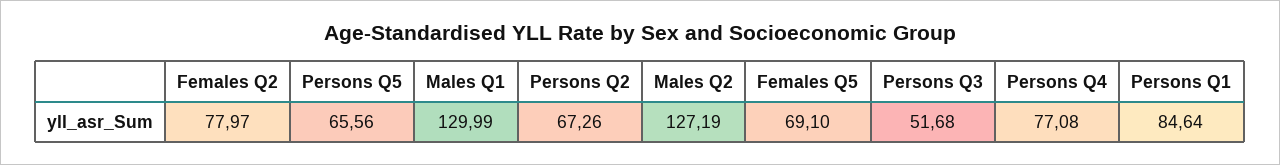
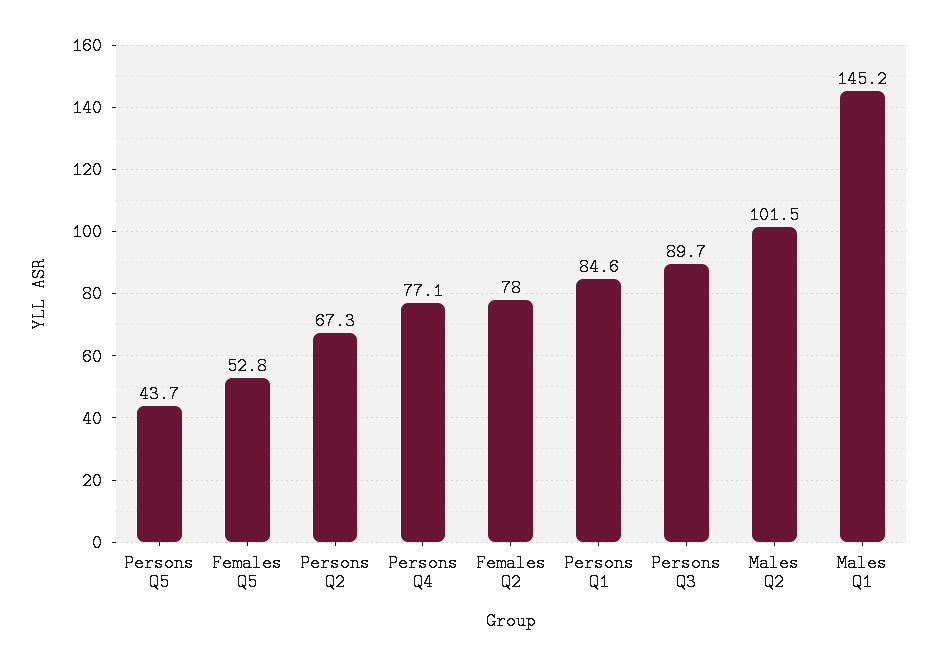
Persons Q5: 65.56 -> 43.7
Males Q1: 129.99 -> 145.2
Males Q2: 127.19 -> 101.5
Females Q5: 69.1 -> 52.8
Persons Q3: 51.68 -> 89.7

